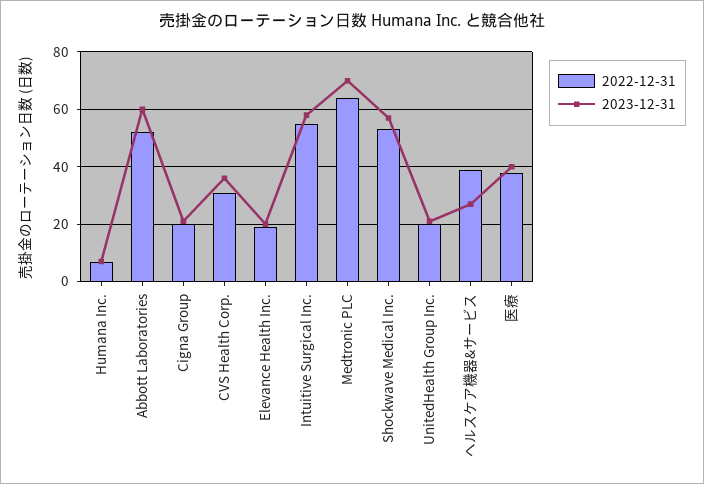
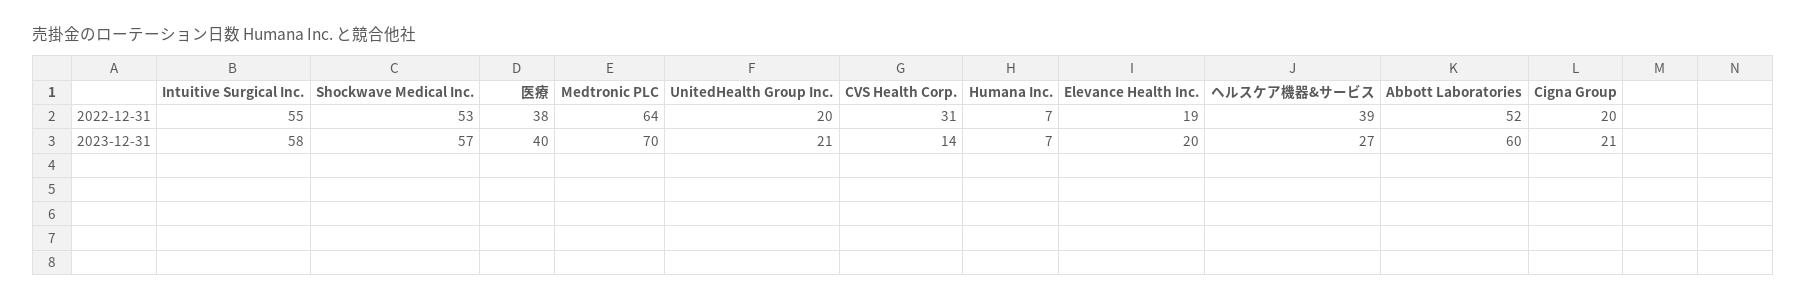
2023-12-31, CVS Health Corp.: 35 -> 14

